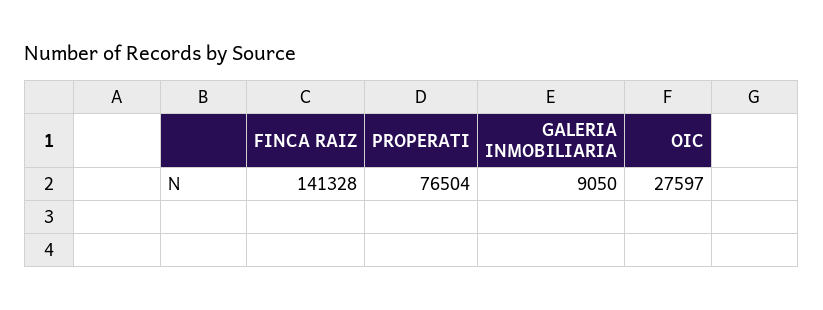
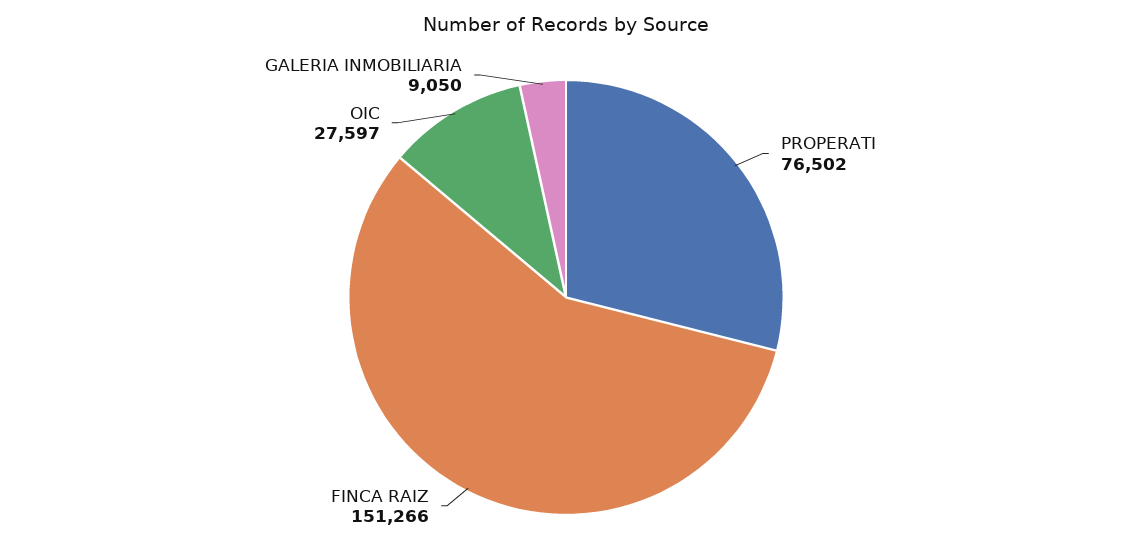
FINCA RAIZ: 141328 -> 151266
PROPERATI: 76504 -> 76502

